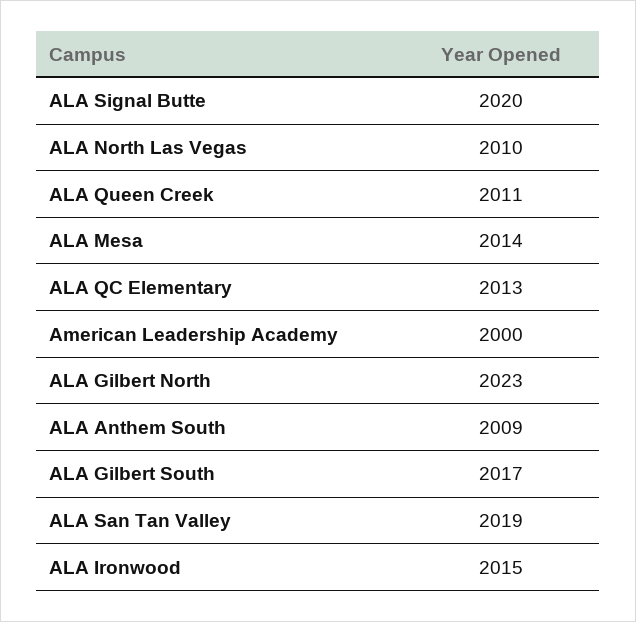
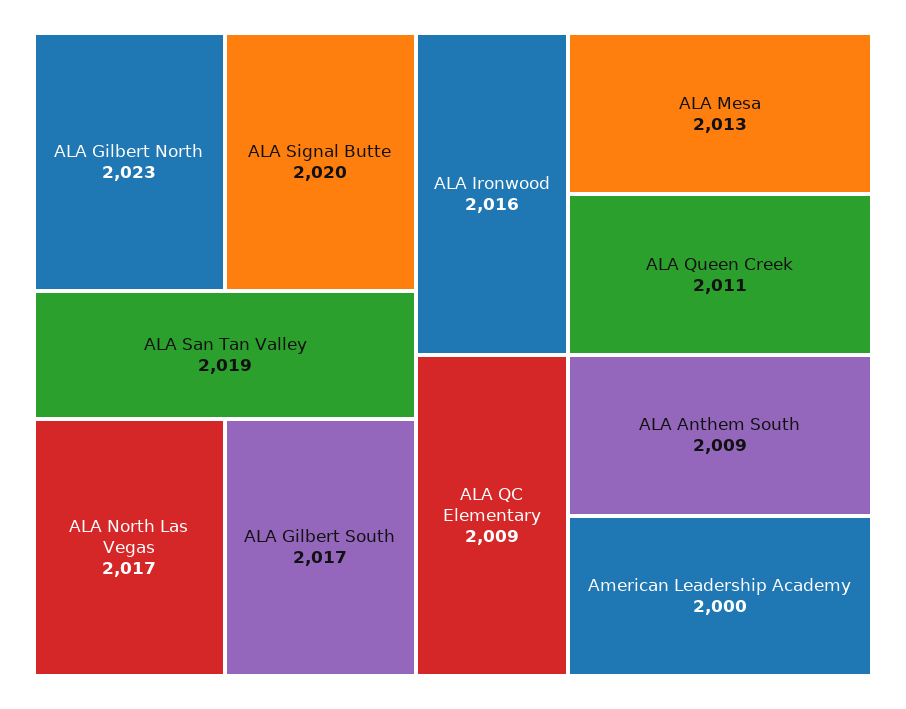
ALA North Las Vegas: 2010 -> 2017
ALA Mesa: 2014 -> 2013
ALA QC Elementary: 2013 -> 2009
ALA Ironwood: 2015 -> 2016

